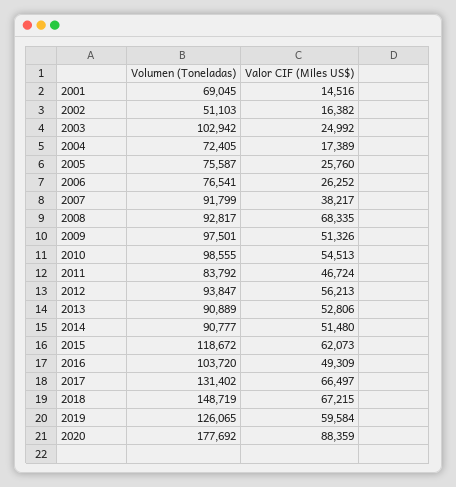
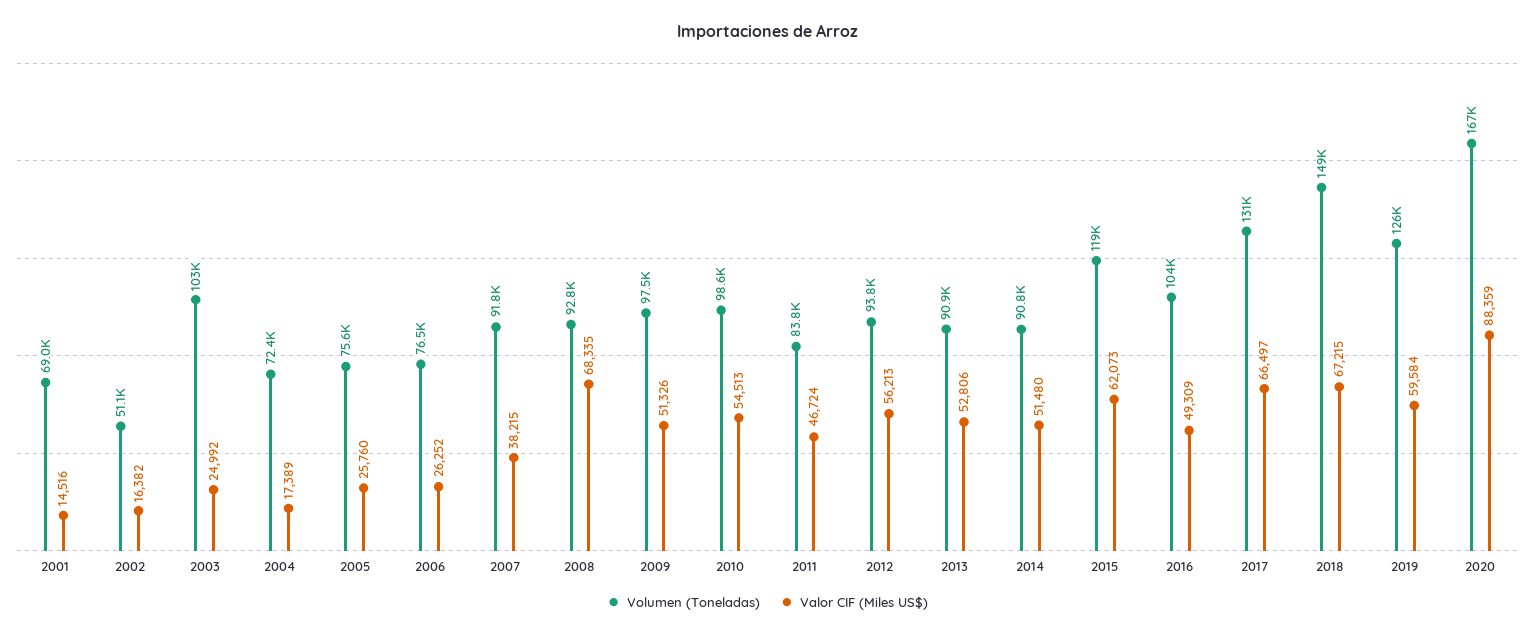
Valor CIF (Miles US$), 2007: 38217 -> 38215
Volumen (Toneladas), 2020: 177692 -> 167000

